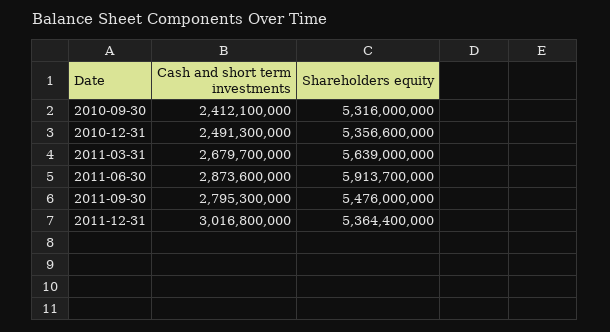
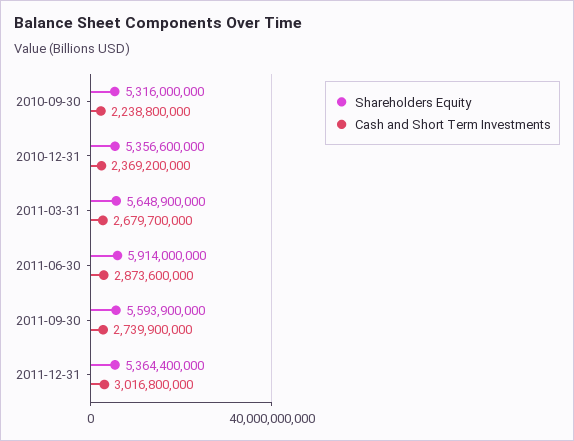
Cash and short term investments, 2010-09-30: 2412100000 -> 2238800000
Cash and short term investments, 2010-12-31: 2491300000 -> 2369200000
Shareholders equity, 2011-03-31: 5639000000 -> 5648900000
Shareholders equity, 2011-06-30: 5913700000 -> 5914000000
Cash and short term investments, 2011-09-30: 2795300000 -> 2739900000
Shareholders equity, 2011-09-30: 5476000000 -> 5593900000

